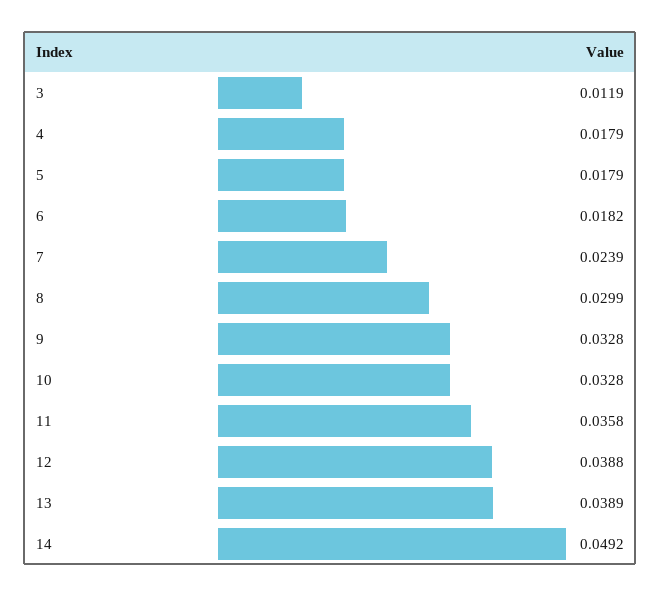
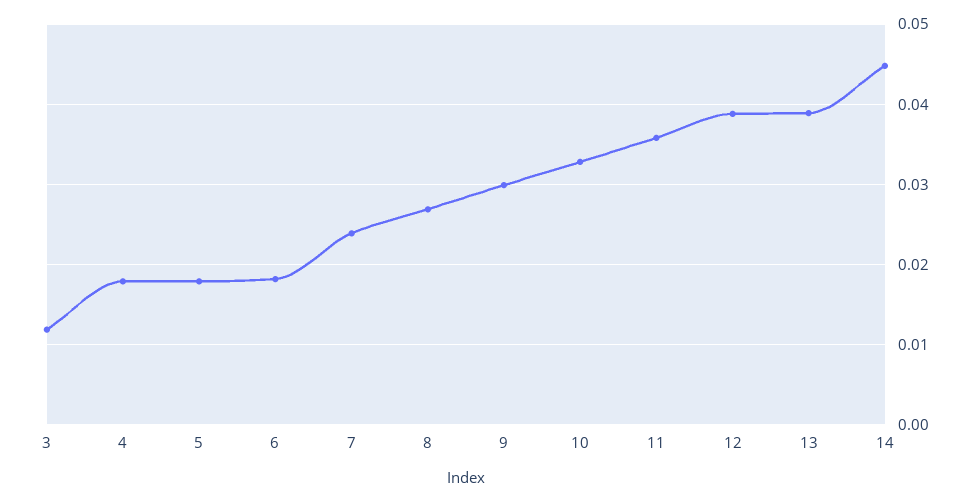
8: 0.0299 -> 0.027
9: 0.0328 -> 0.03
14: 0.0492 -> 0.045

